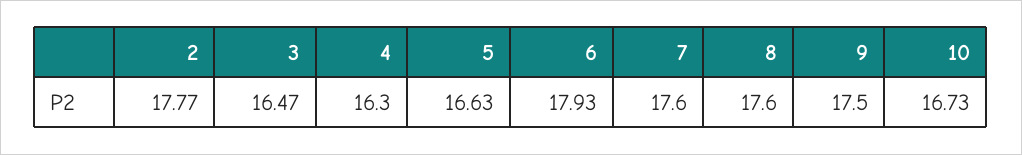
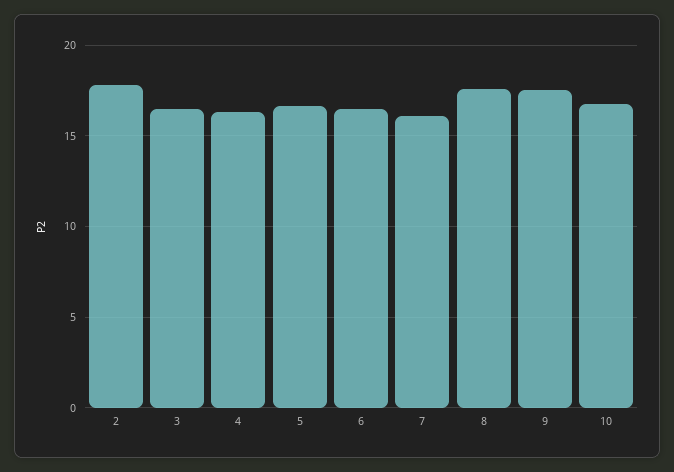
6: 17.93 -> 16.5
7: 17.6 -> 16

